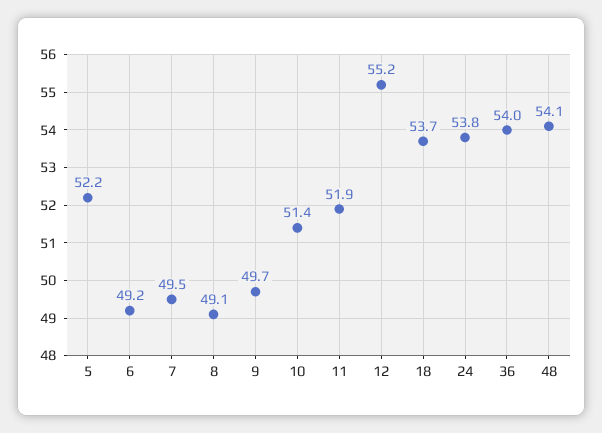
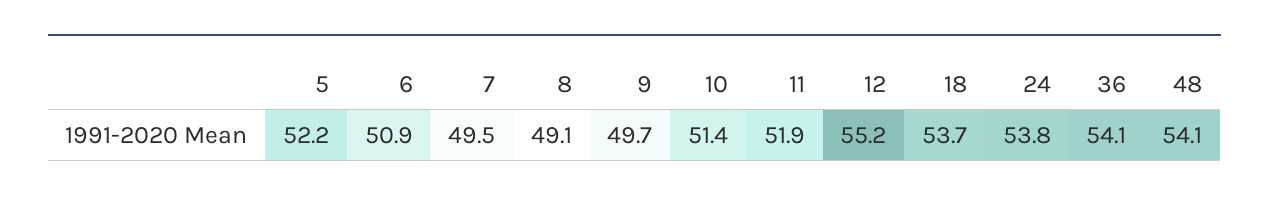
6: 49.2 -> 50.9
36: 54 -> 54.1

